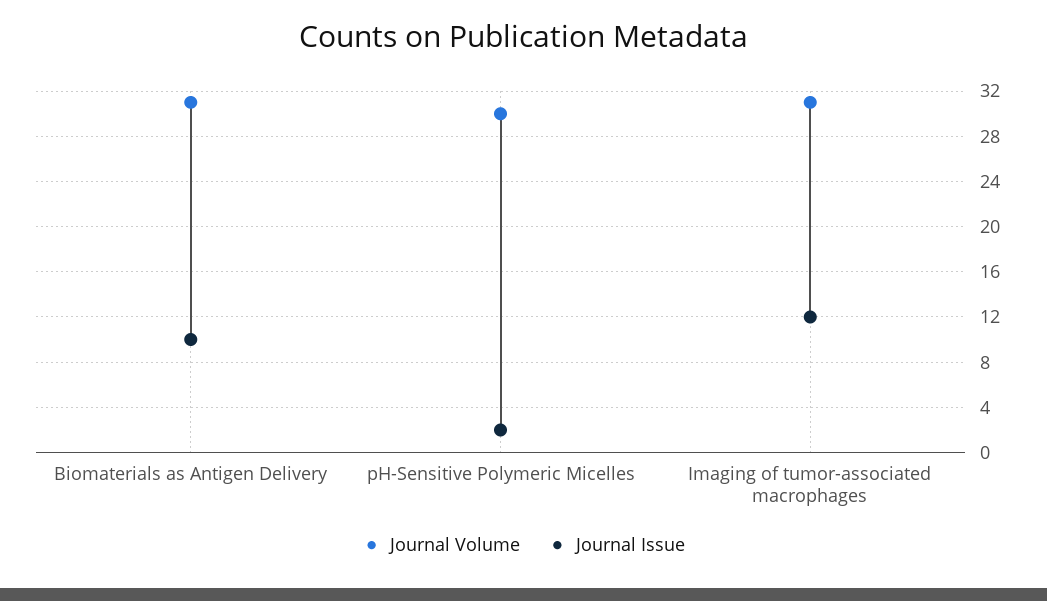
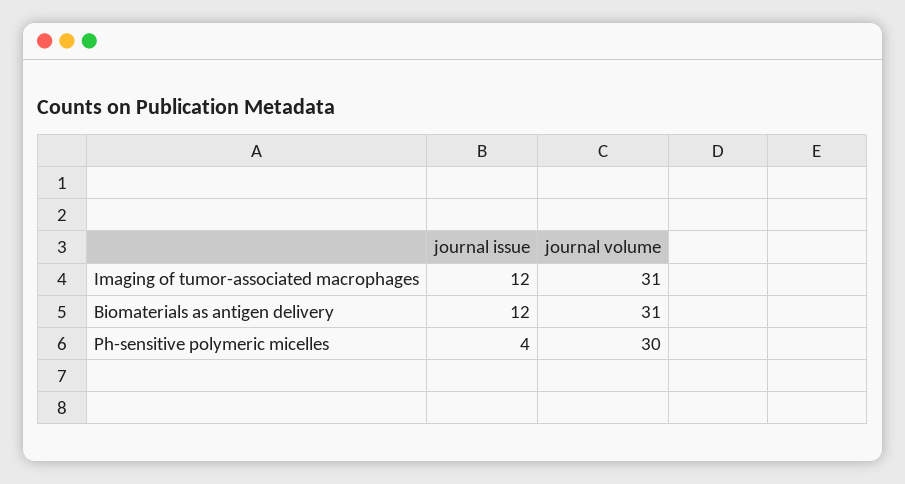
Journal Issue, Biomaterials as Antigen Delivery: 10 -> 12
Journal Issue, pH-Sensitive Polymeric Micelles: 2 -> 4

